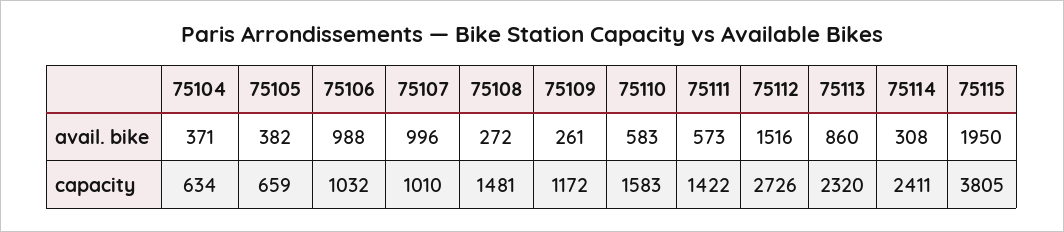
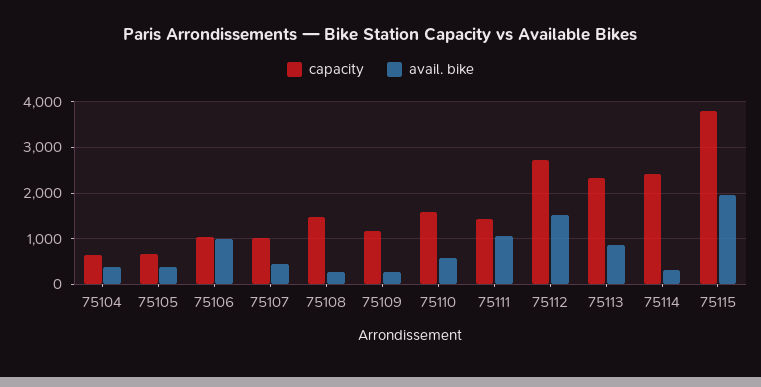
avail. bike, 75107: 996 -> 400
avail. bike, 75111: 573 -> 1000

